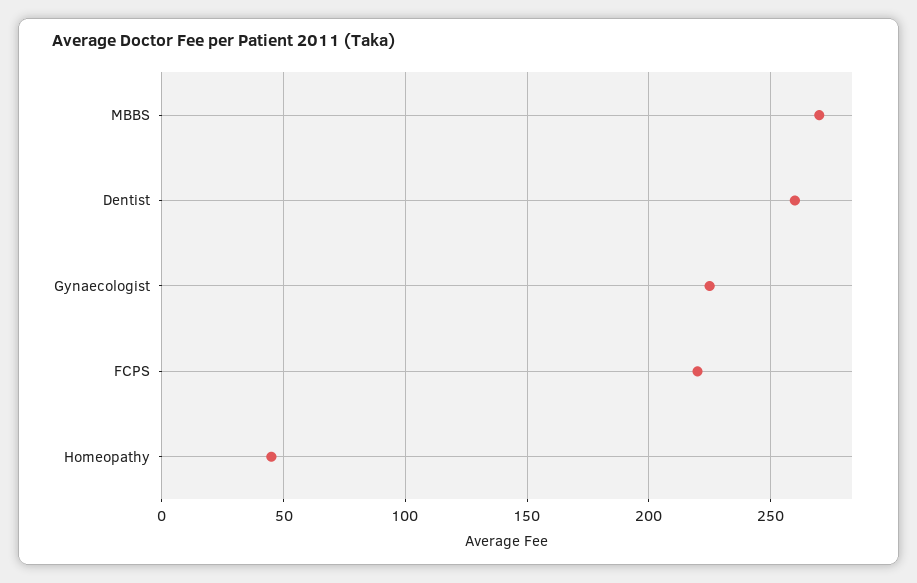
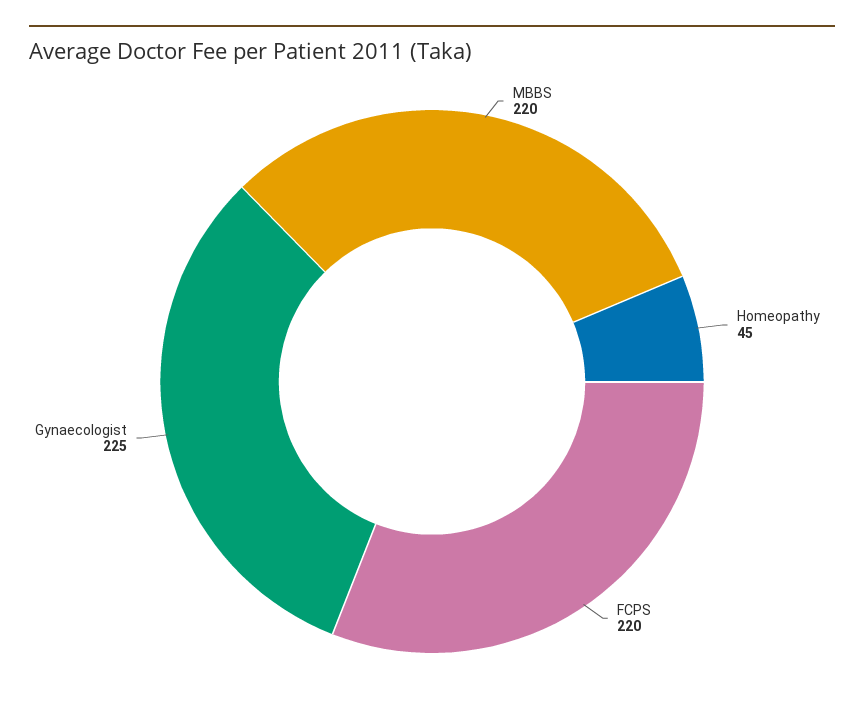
MBBS: 270 -> 220
Dentist: 260 -> none

